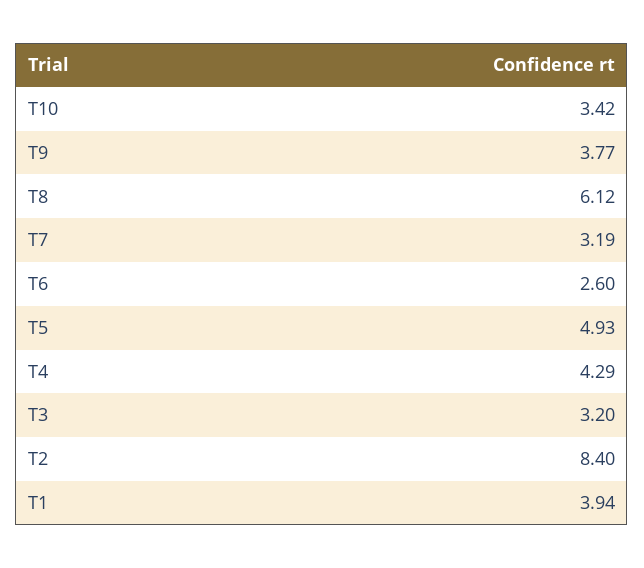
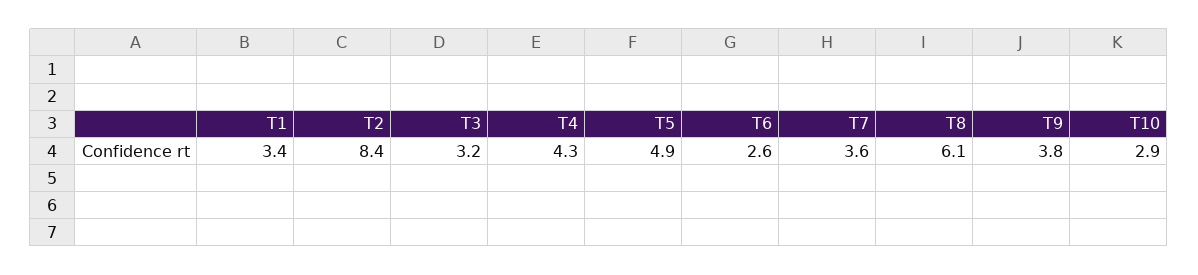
T10: 3.42 -> 2.9
T7: 3.19 -> 3.6
T1: 3.94 -> 3.4

